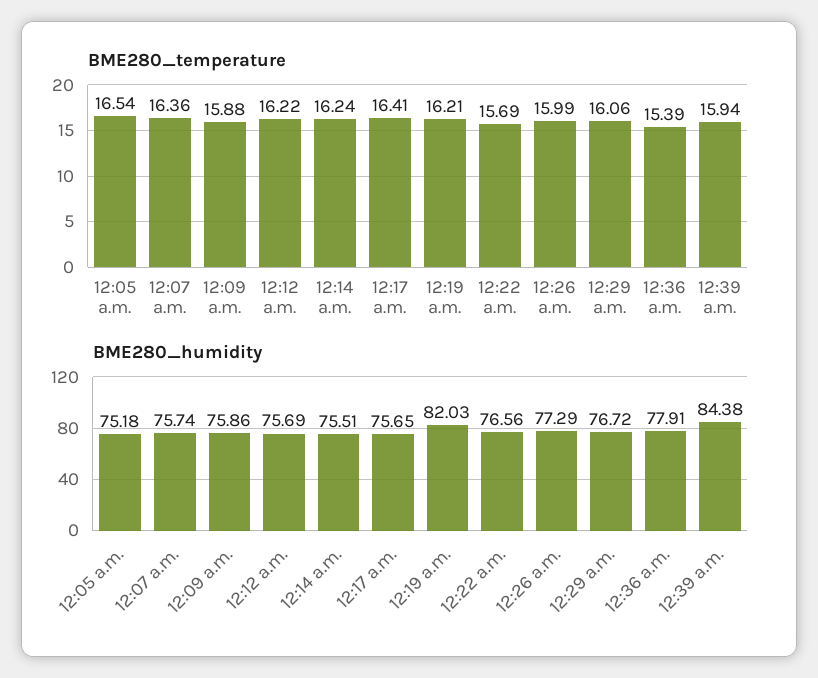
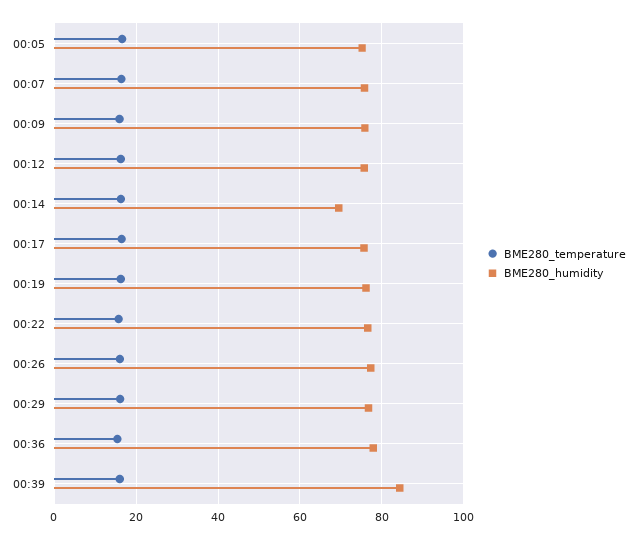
BME280_humidity, 12:14 a.m.: 75.51 -> 70
BME280_humidity, 12:19 a.m.: 82.03 -> 76

